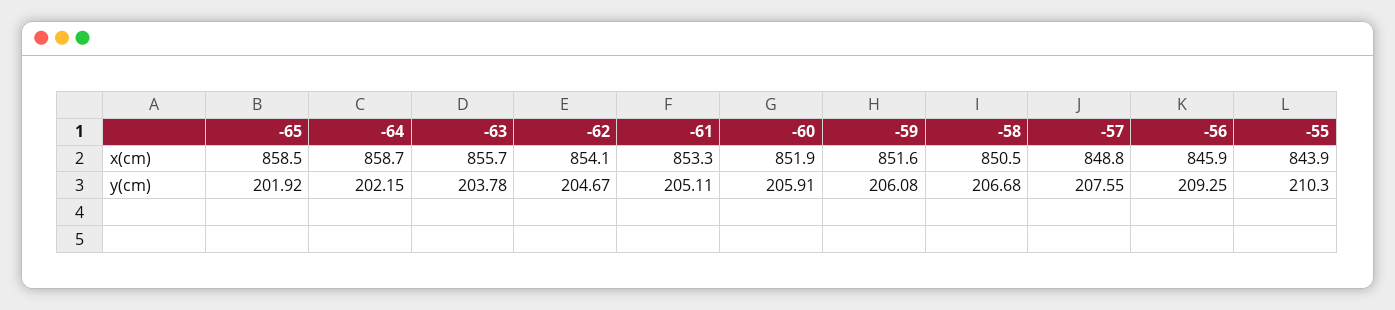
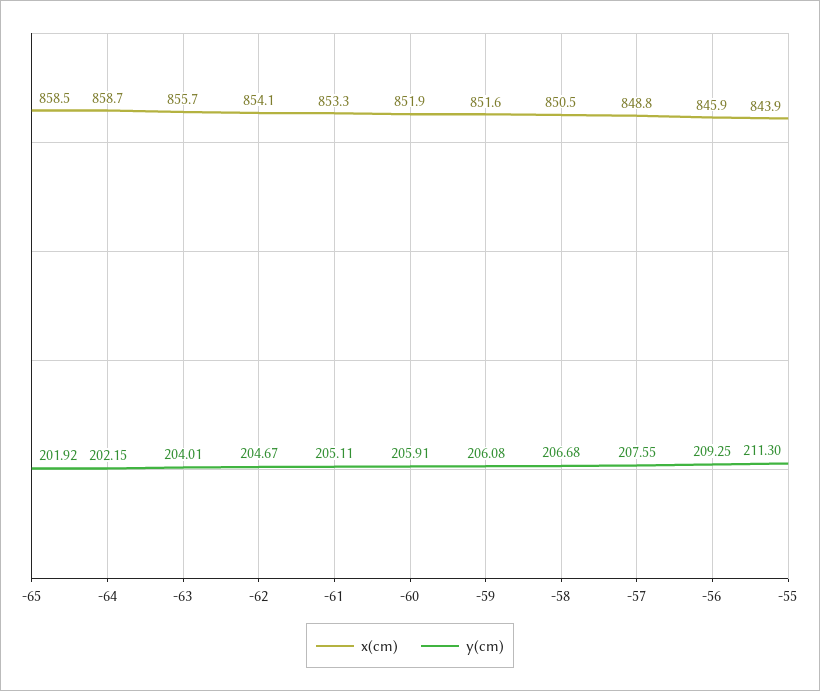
y(cm), -63: 203.78 -> 204.01
y(cm), -55: 210.3 -> 211.3

